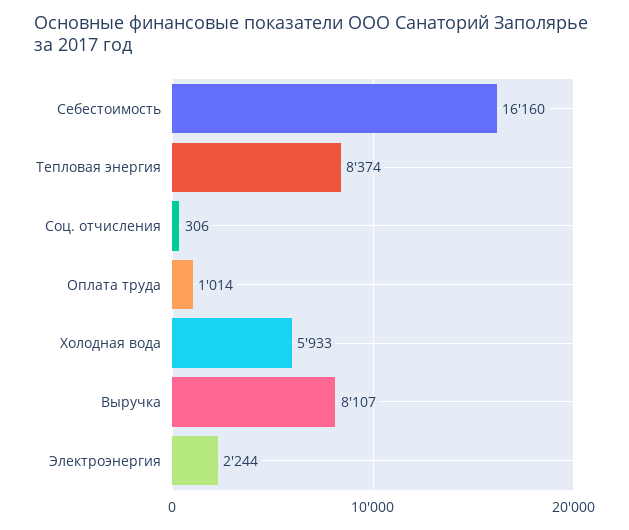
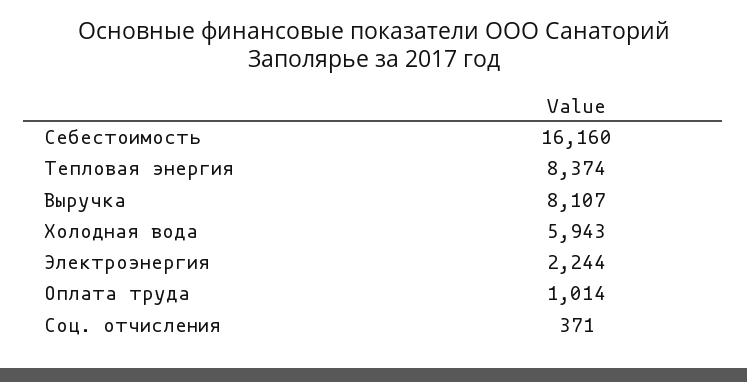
Соц. отчисления: 306 -> 371
Холодная вода: 5933 -> 5943

